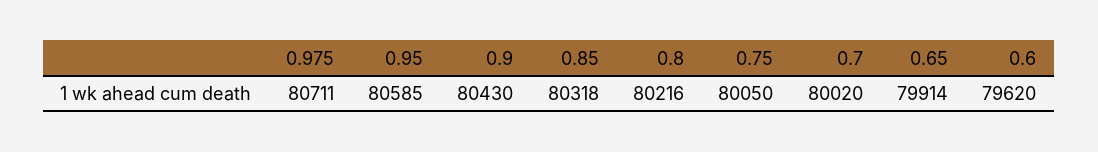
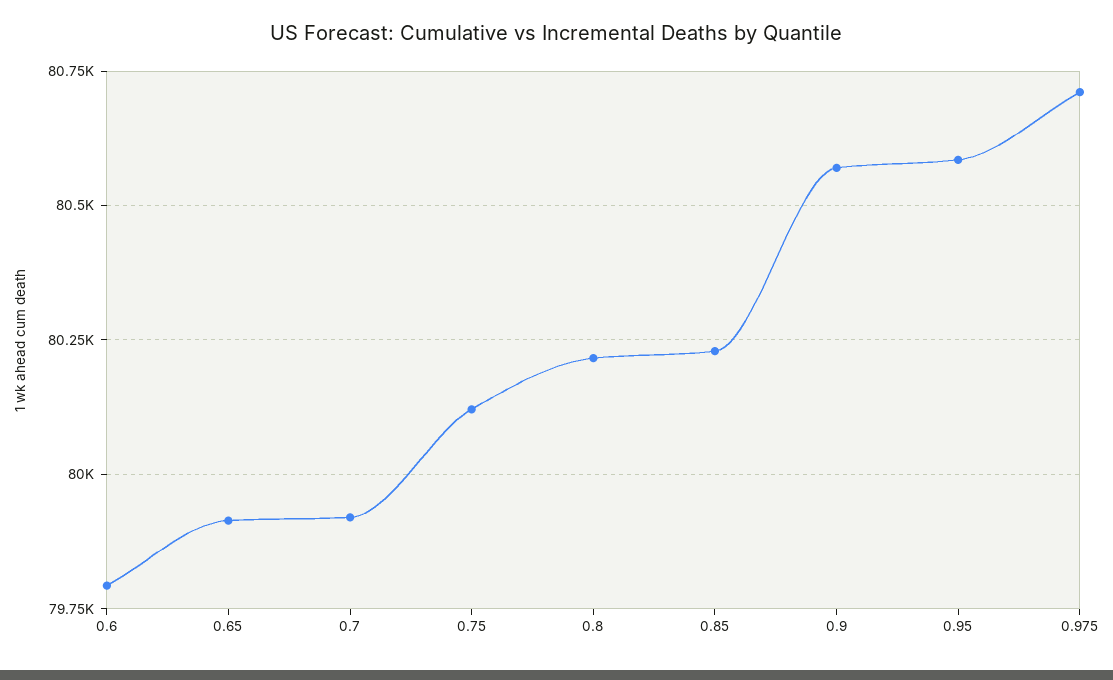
0.9: 80430 -> 80575
0.85: 80318 -> 80225
0.75: 80050 -> 80125
0.7: 80020 -> 79925
0.6: 79620 -> 79800

